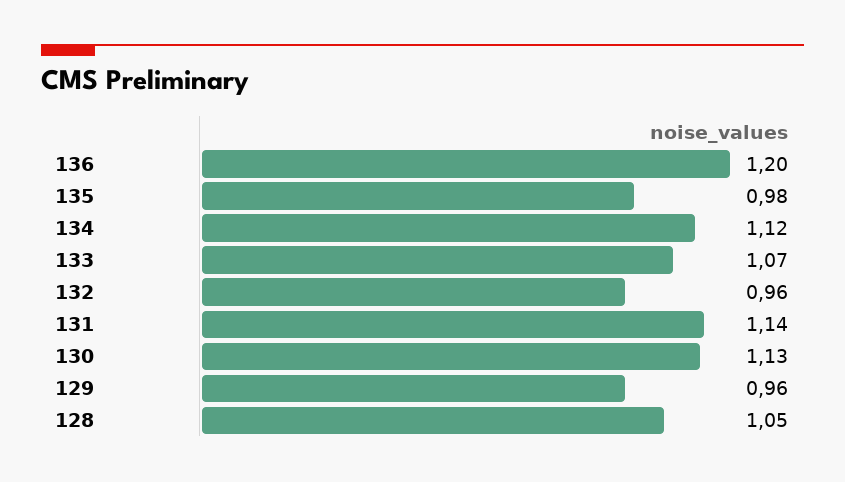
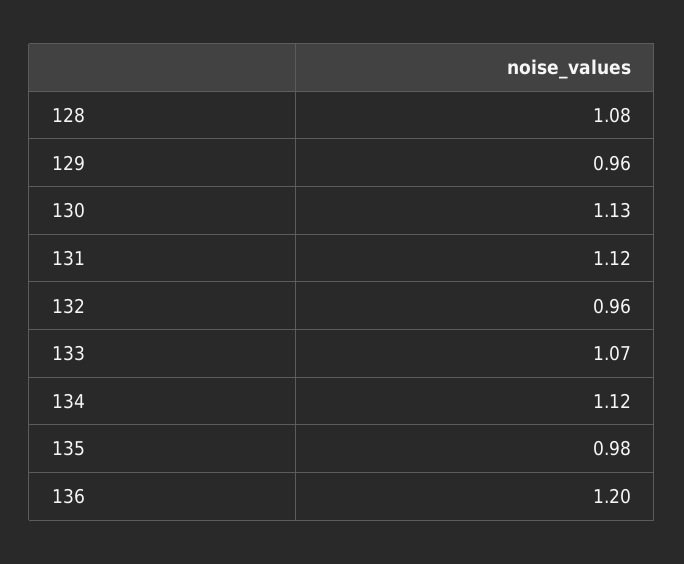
131: 1.14 -> 1.12
128: 1.05 -> 1.08

